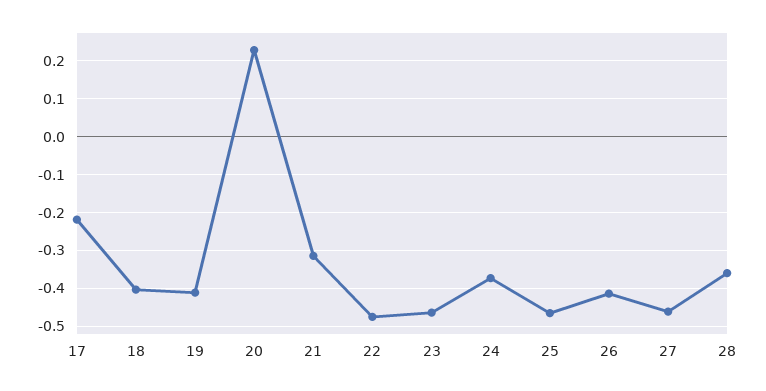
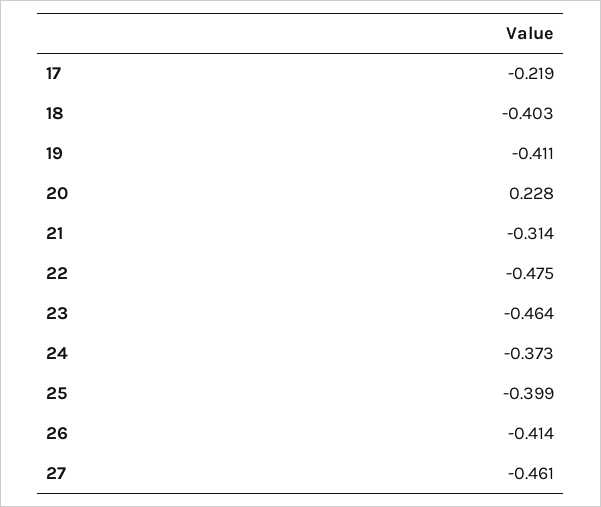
25: -0.46 -> -0.399
28: -0.36 -> none

